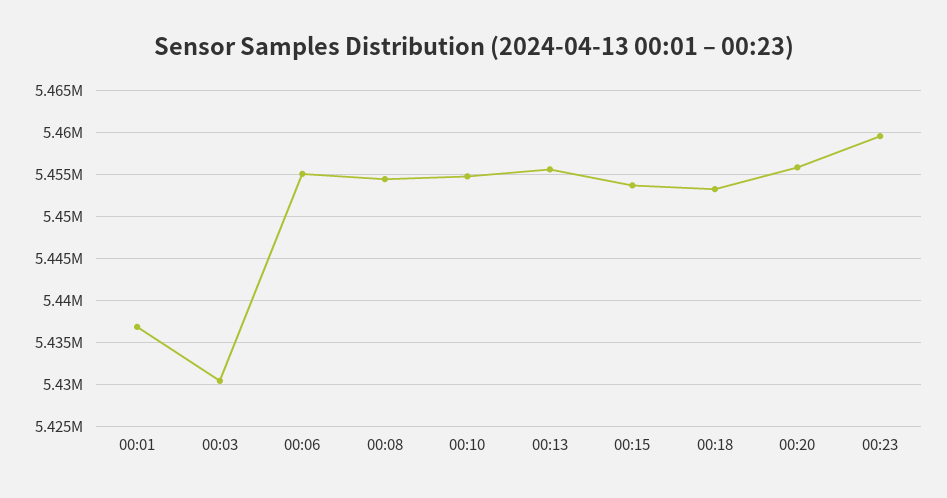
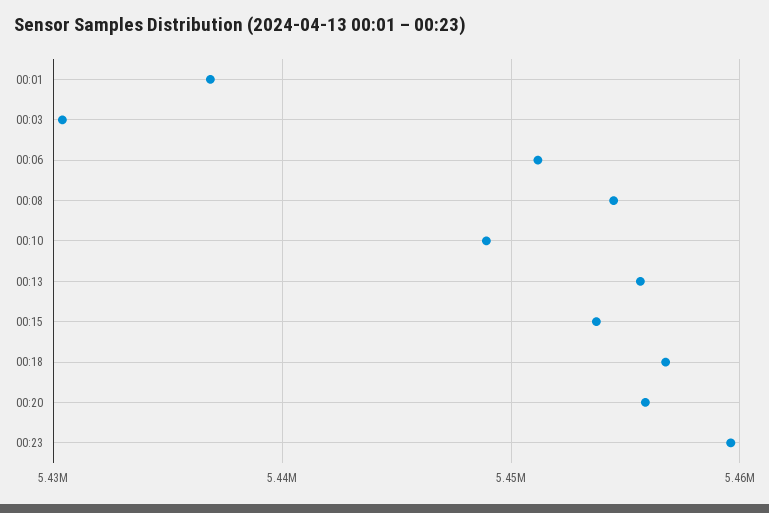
00:06: 5455000 -> 5451000
00:10: 5455000 -> 5449000
00:18: 5453000 -> 5457000

